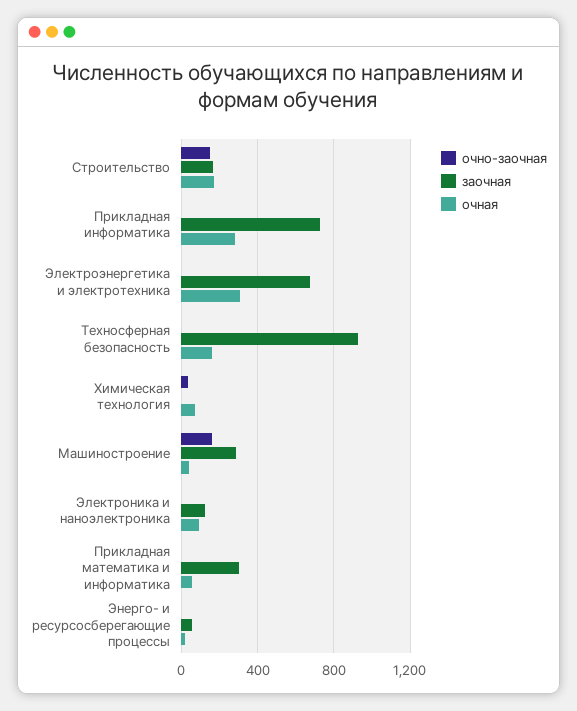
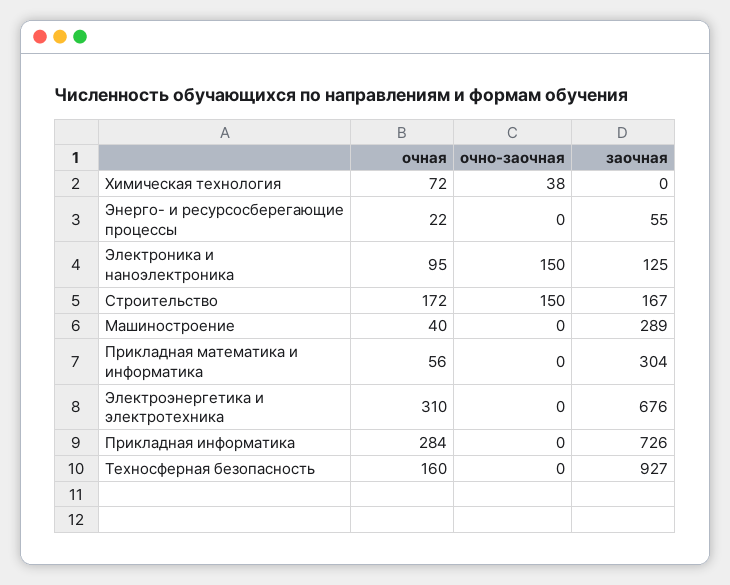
очно-заочная, Машиностроение: 150 -> 0
очно-заочная, Электроника и наноэлектроника: 0 -> 150

